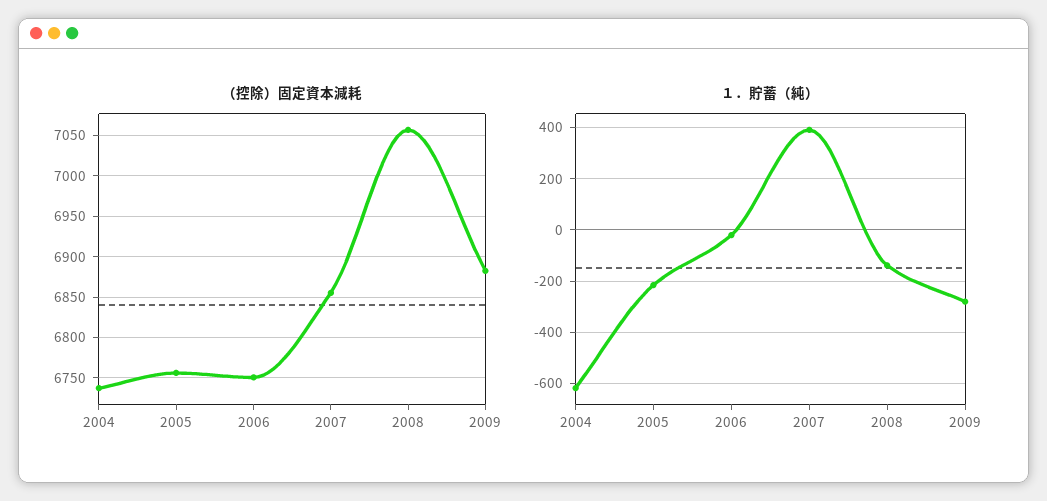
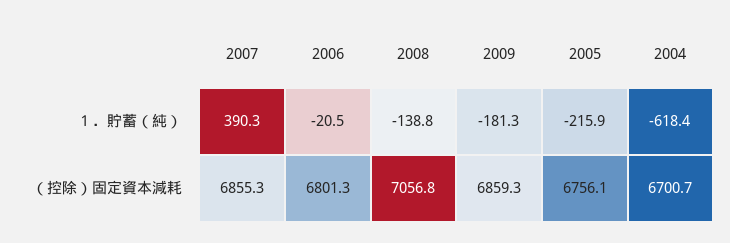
（控除）固定資本減耗, 2004: 6740 -> 6700.7
（控除）固定資本減耗, 2006: 6750 -> 6801.3
（控除）固定資本減耗, 2009: 6880 -> 6859.3
１．貯蓄（純）, 2009: -275 -> -181.3

